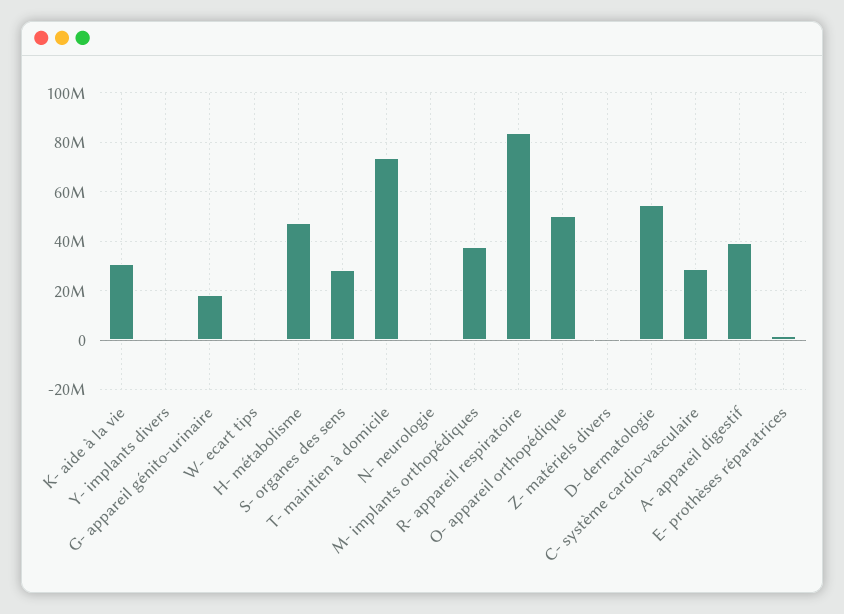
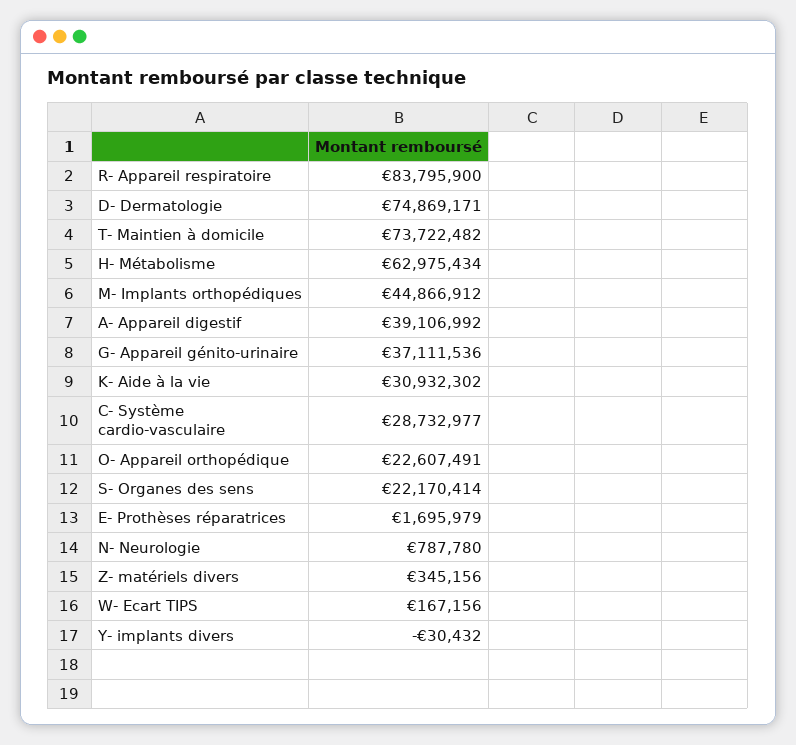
G- appareil génito-urinaire: 17500000 -> 37111536
H- métabolisme: 47500000 -> 62975434
S- organes des sens: 27500000 -> 22170414
M- implants orthopédiques: 37500000 -> 44866912
O- appareil orthopédique: 50000000 -> 22607491
D- dermatologie: 55000000 -> 74869171

